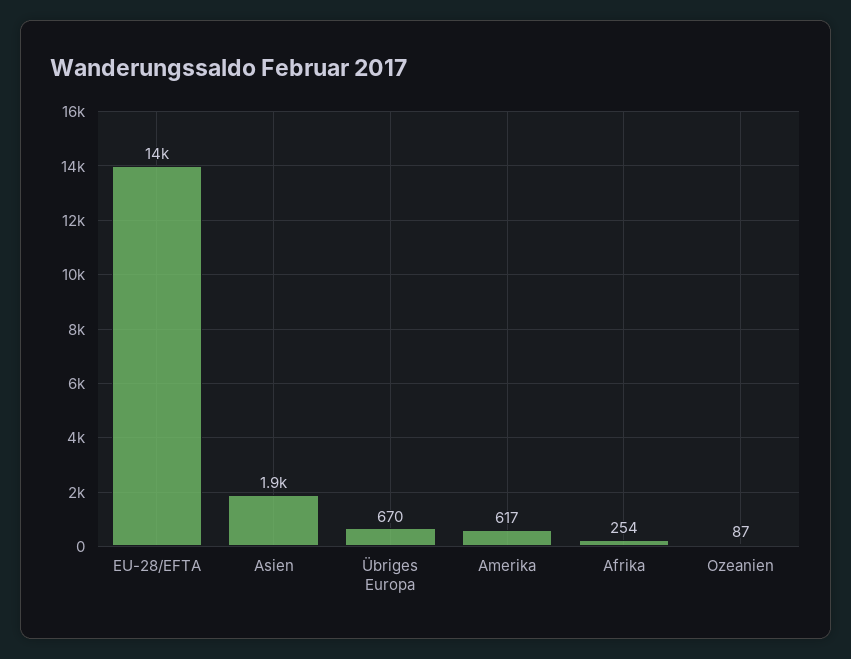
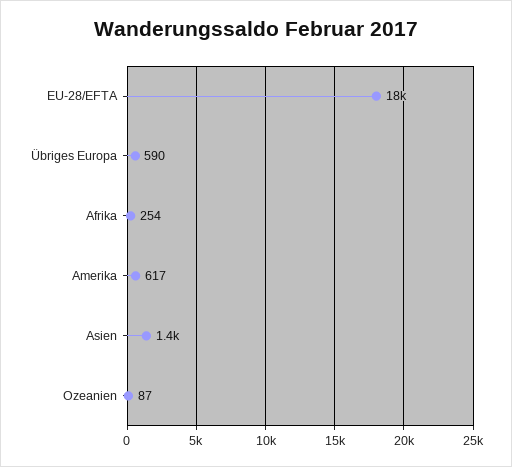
EU-28/EFTA: 14000 -> 18000
Asien: 1900 -> 1400
Übriges Europa: 670 -> 590

